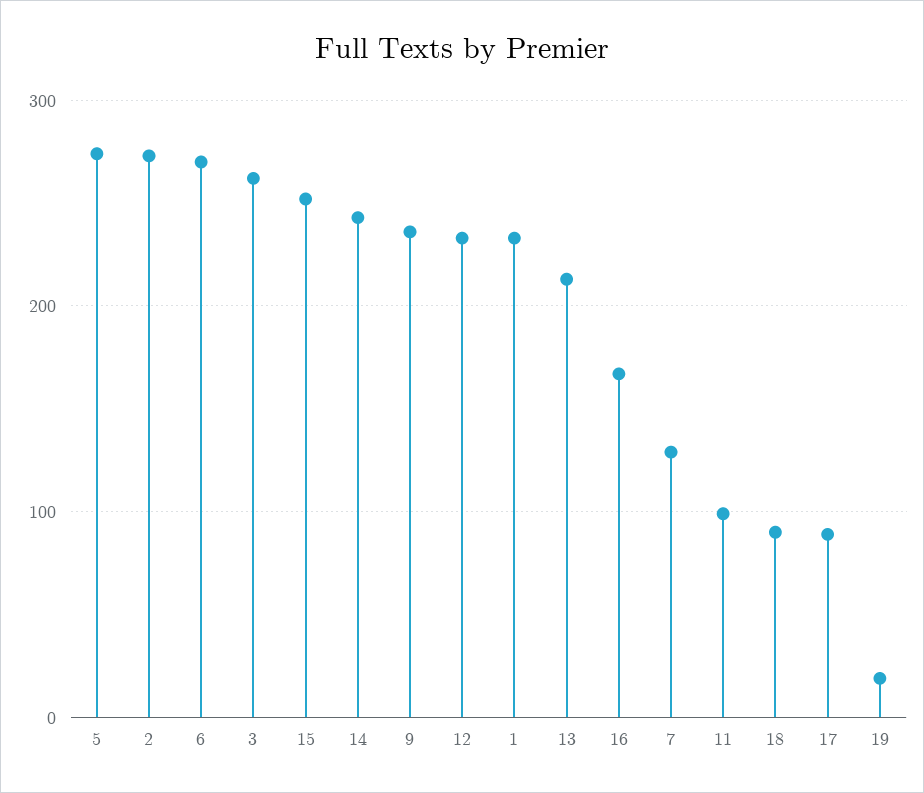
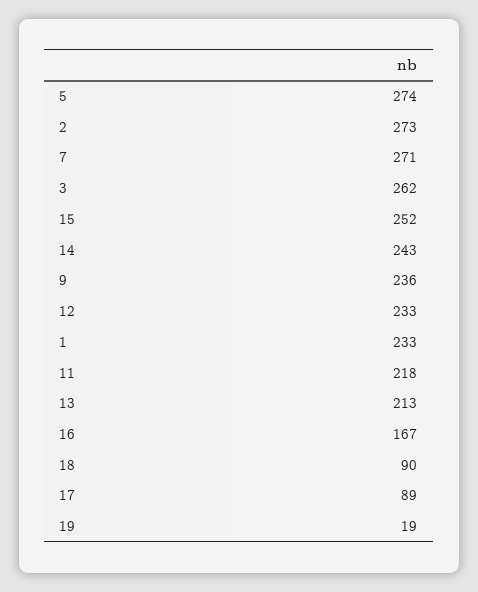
6: 270 -> none
7: 130 -> 271
11: 100 -> 218

